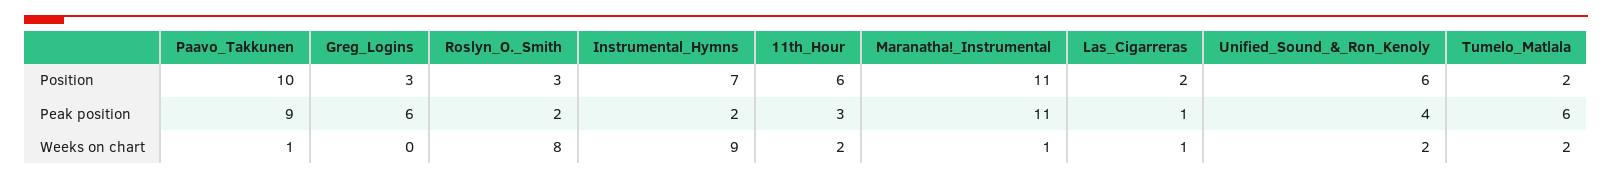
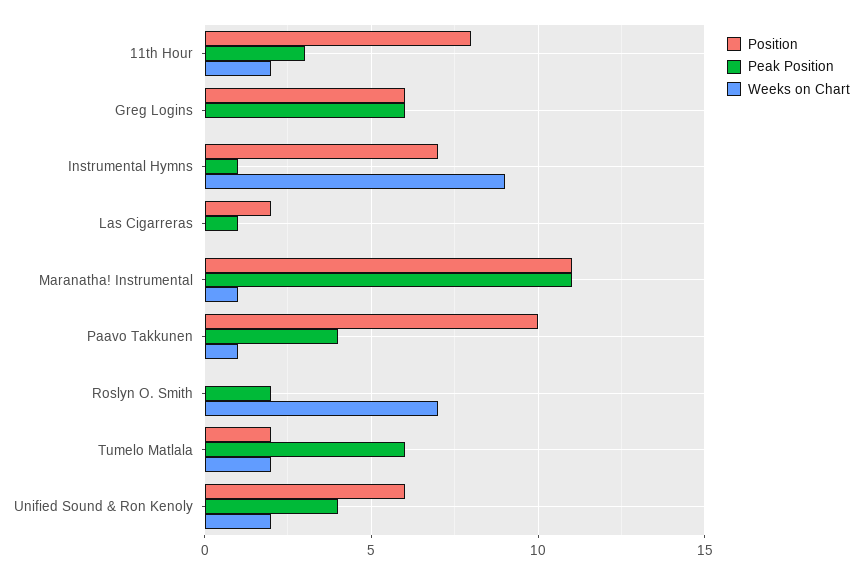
Position, Greg_Logins: 3 -> 6
Position, Roslyn_O._Smith: 3 -> 0
Position, 11th_Hour: 6 -> 8
Peak position, Paavo_Takkunen: 9 -> 4
Peak position, Instrumental_Hymns: 2 -> 1
Weeks on chart, Roslyn_O._Smith: 8 -> 7
Weeks on chart, Las_Cigarreras: 1 -> 0

